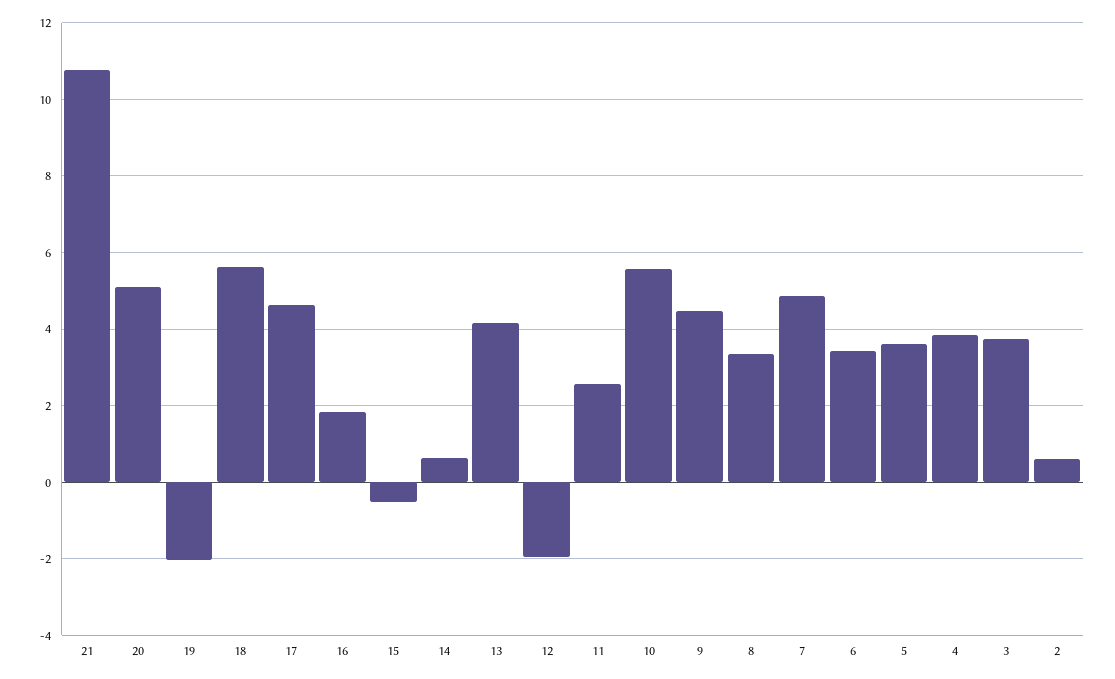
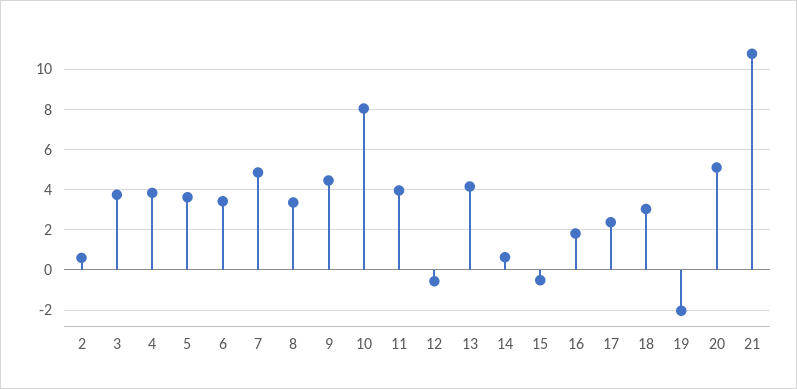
18: 5.6 -> 3
17: 4.6 -> 2.5
12: -2 -> -0.5
11: 2.6 -> 4
10: 5.6 -> 8

